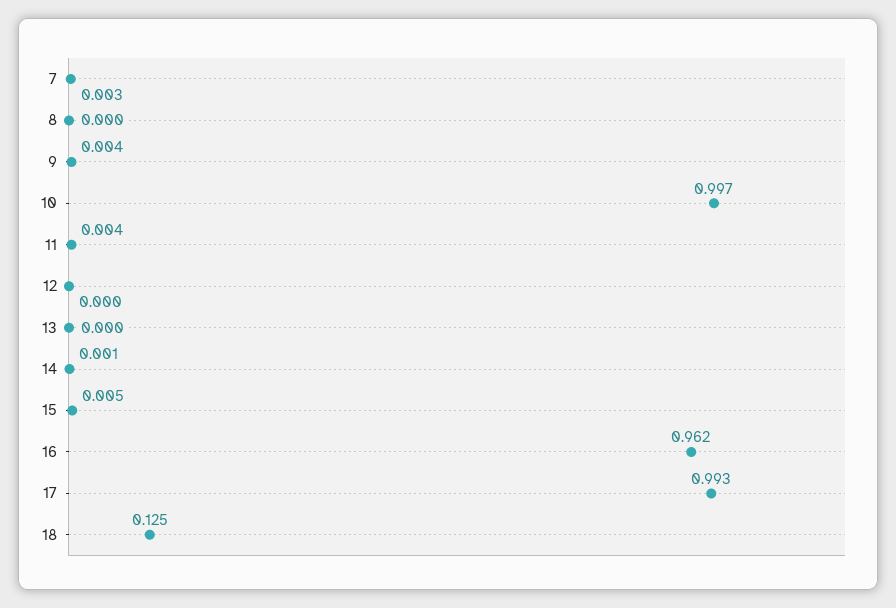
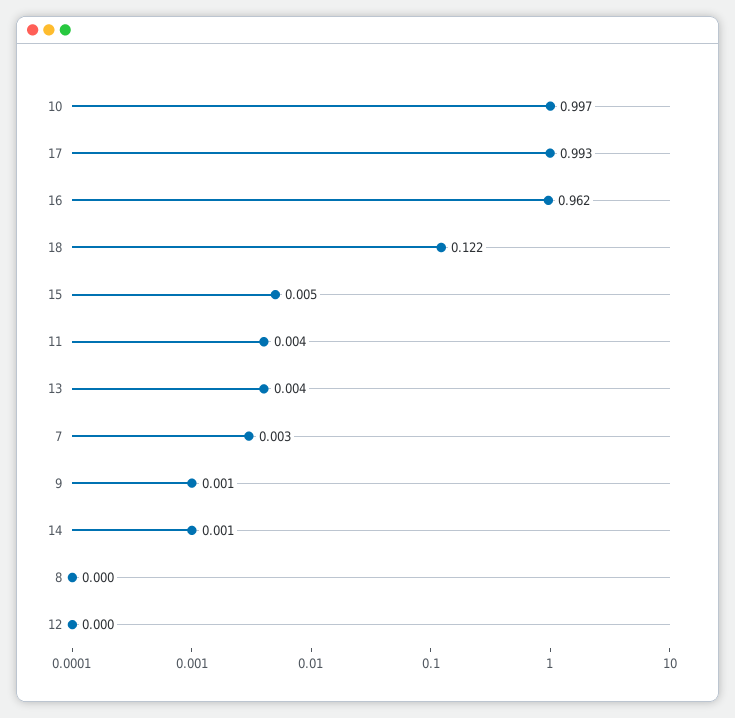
9: 0.004 -> 0.001
13: 0 -> 0.004
18: 0.125 -> 0.122

